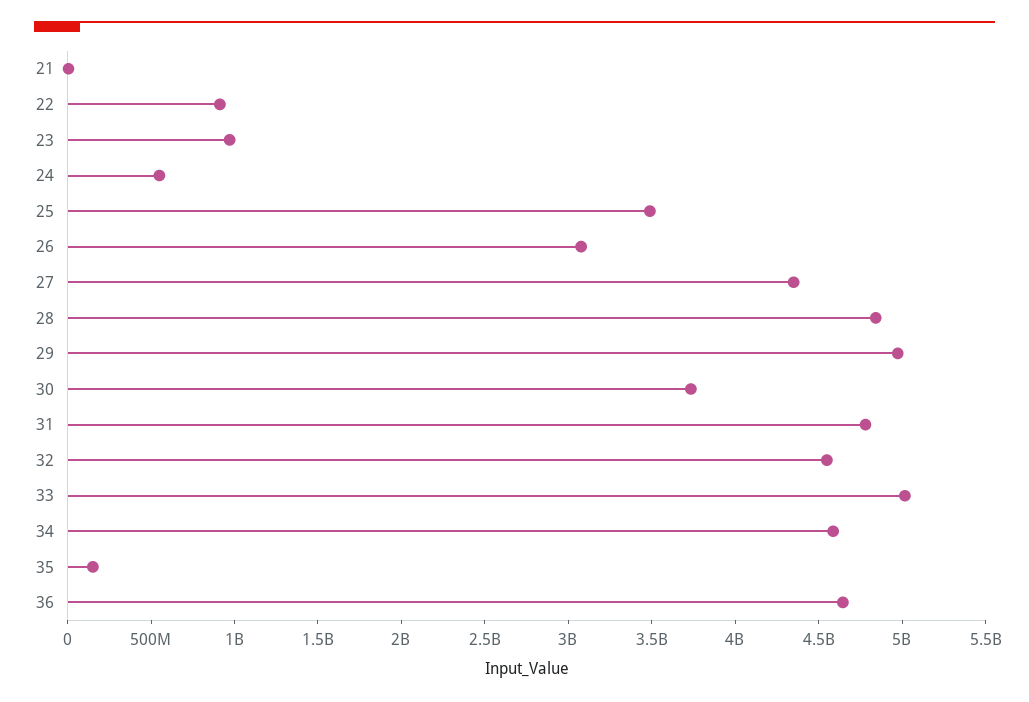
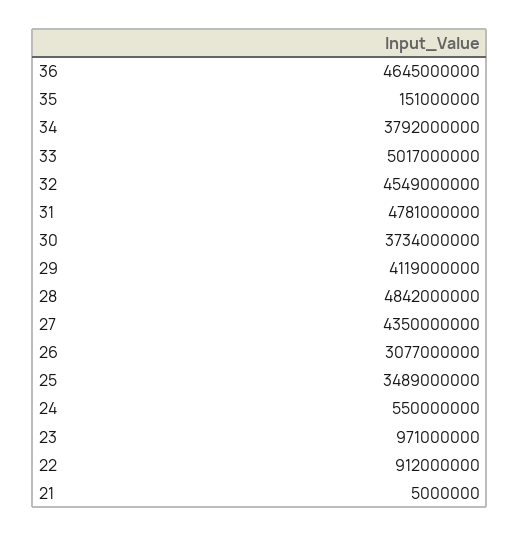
29: 5000000000 -> 4119000000
34: 4600000000 -> 3792000000

